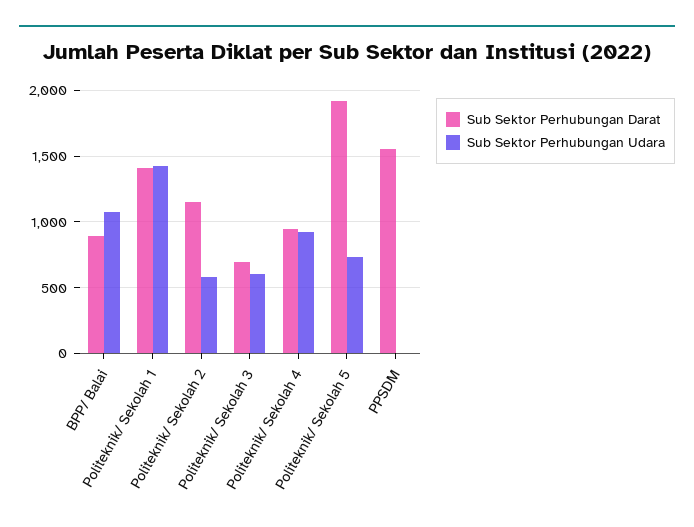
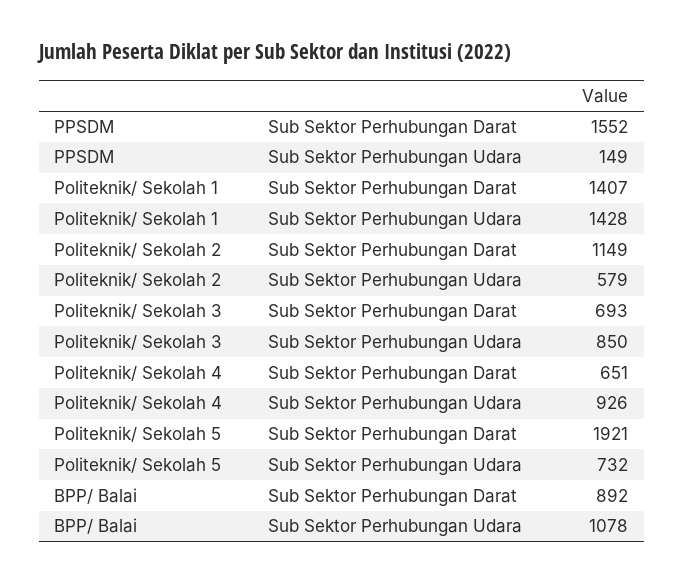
Sub Sektor Perhubungan Udara, Politeknik/ Sekolah 3: 600 -> 850
Sub Sektor Perhubungan Darat, Politeknik/ Sekolah 4: 950 -> 651
Sub Sektor Perhubungan Udara, PPSDM: 0 -> 149

